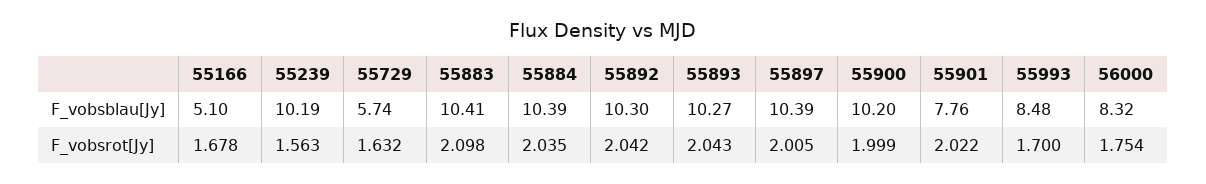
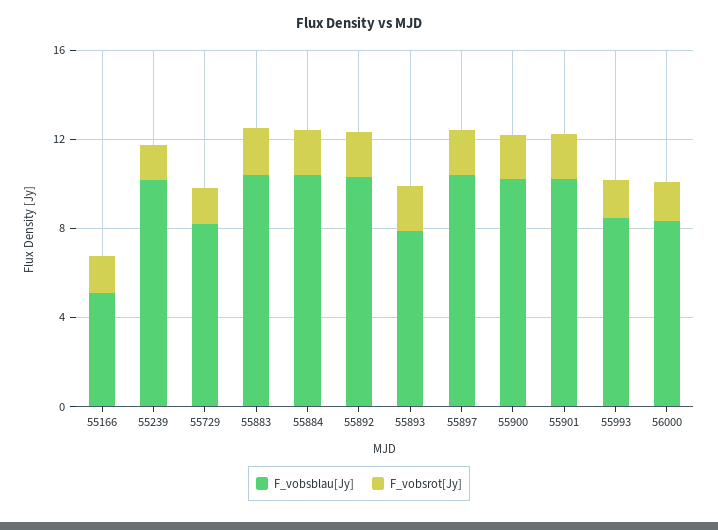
F_vobsblau[Jy], 55729: 5.74 -> 8
F_vobsblau[Jy], 55893: 10.27 -> 8
F_vobsblau[Jy], 55901: 7.76 -> 10

